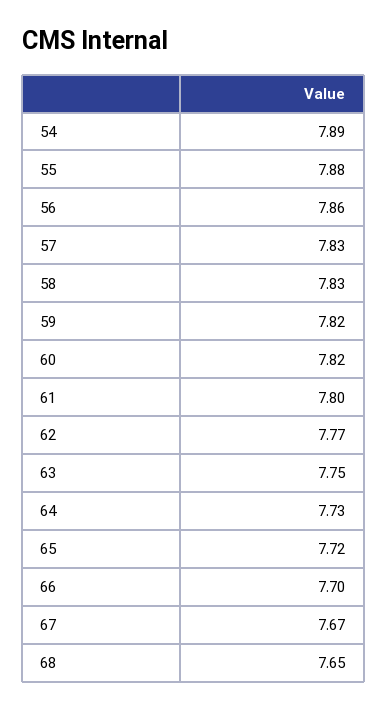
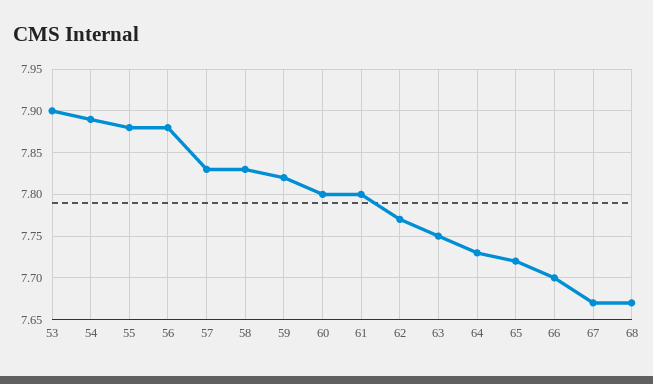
56: 7.86 -> 7.88
60: 7.82 -> 7.8
68: 7.65 -> 7.67
53: none -> 7.9

